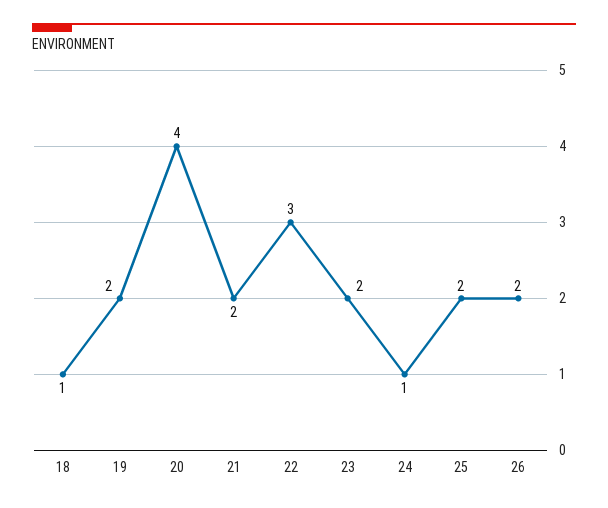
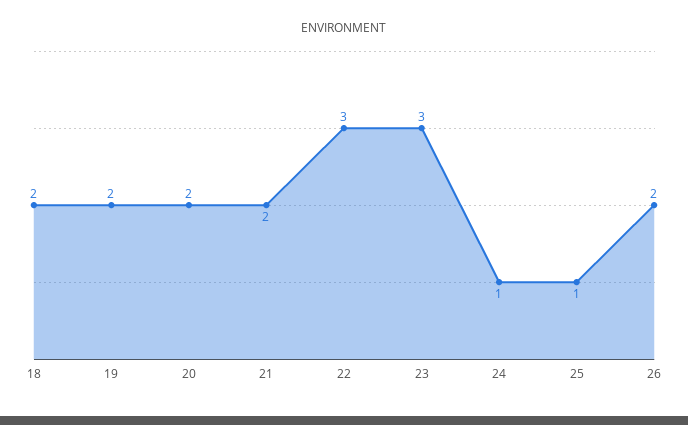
18: 1 -> 2
20: 4 -> 2
23: 2 -> 3
25: 2 -> 1

